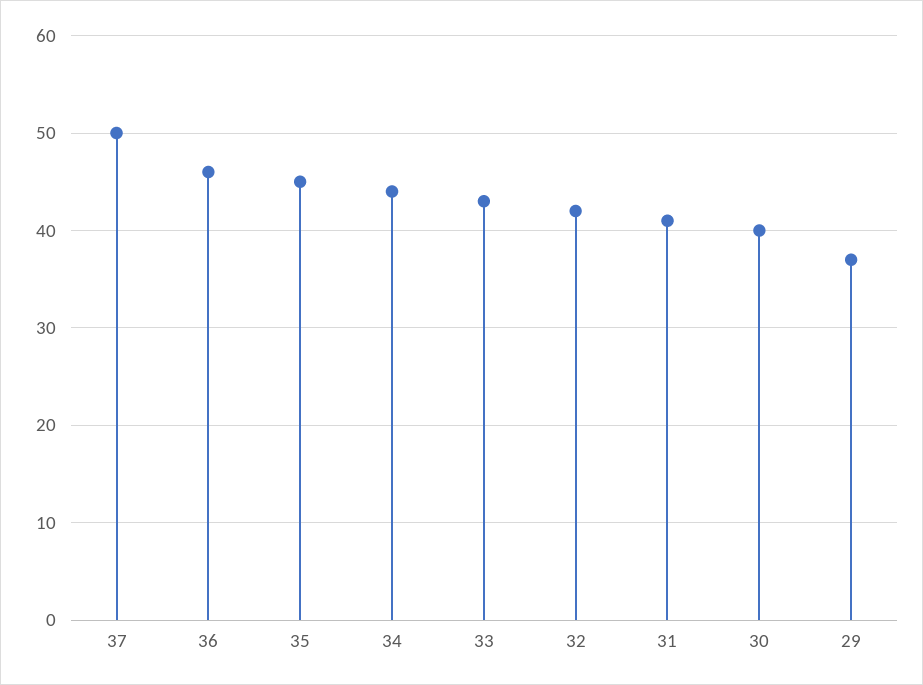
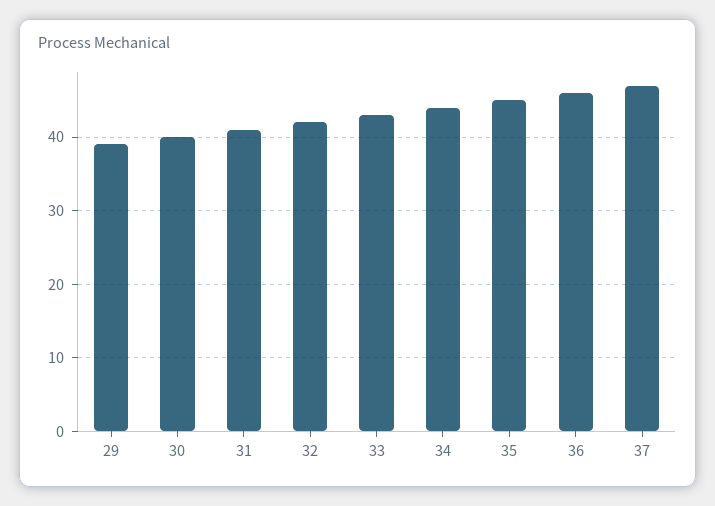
37: 50 -> 47
29: 37 -> 39

